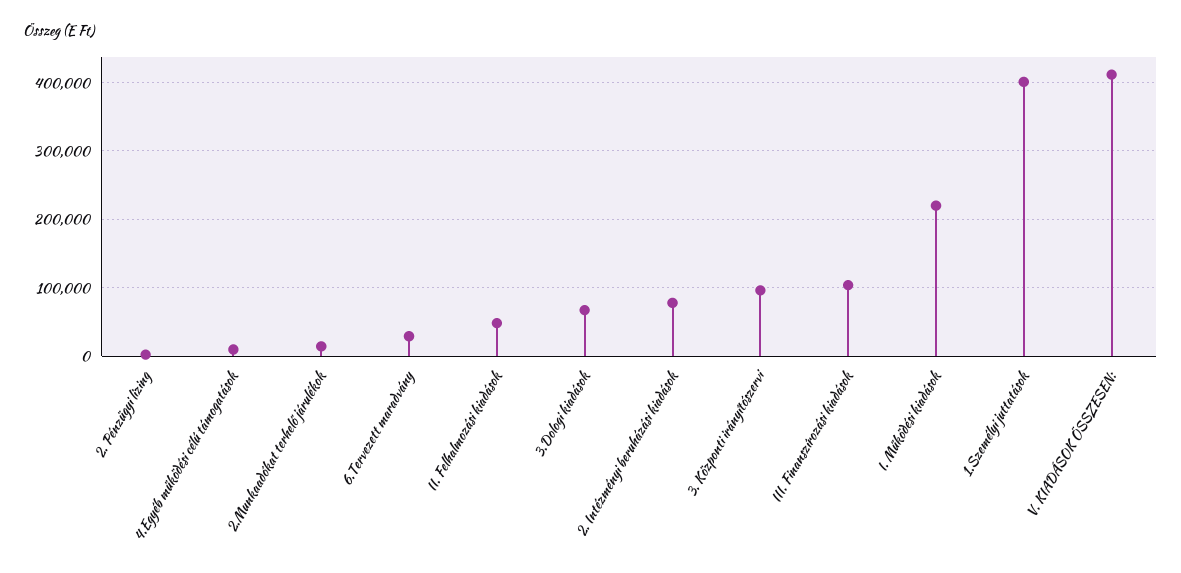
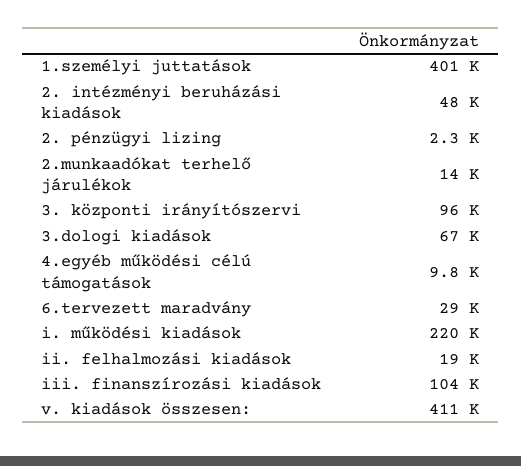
II. Felhalmozási kiadások: 50000 -> 19000
2. Intézményi beruházási kiadások: 80000 -> 48000

